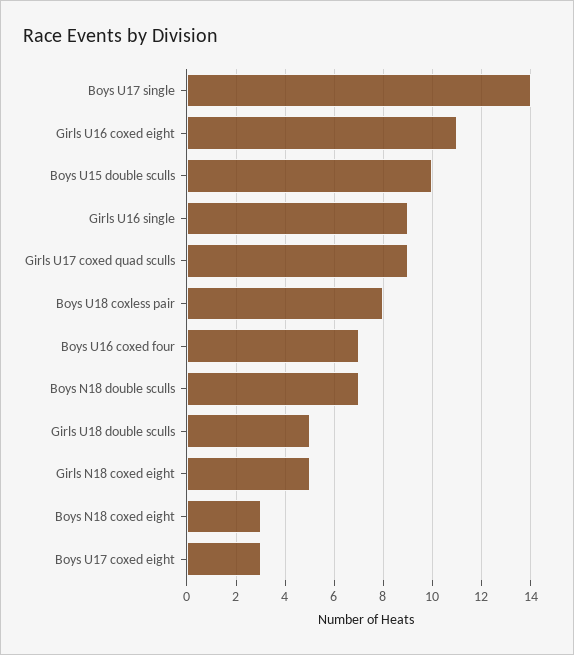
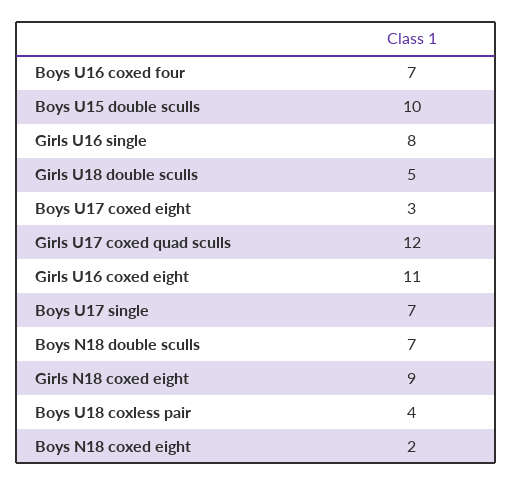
Boys U17 single: 14 -> 7
Girls U16 single: 9 -> 8
Girls U17 coxed quad sculls: 9 -> 12
Boys U18 coxless pair: 8 -> 4
Girls N18 coxed eight: 5 -> 9
Boys N18 coxed eight: 3 -> 2

